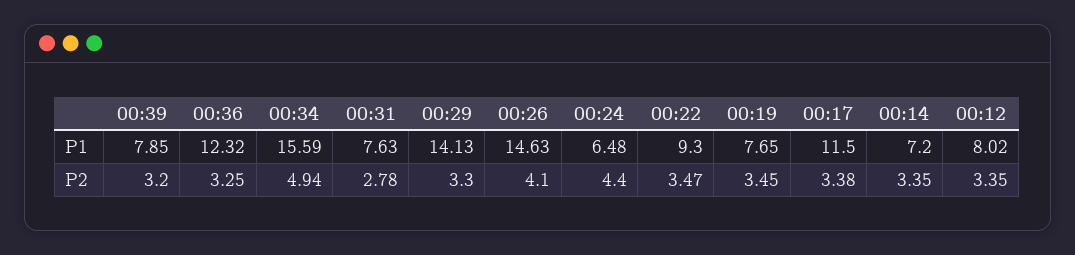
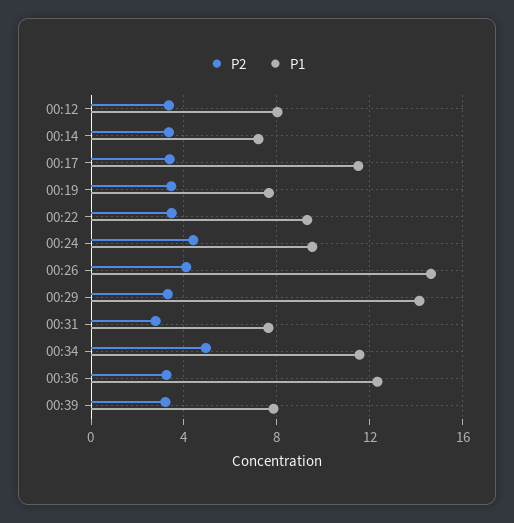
P1, 00:34: 15.59 -> 11.5
P1, 00:24: 6.48 -> 9.5

